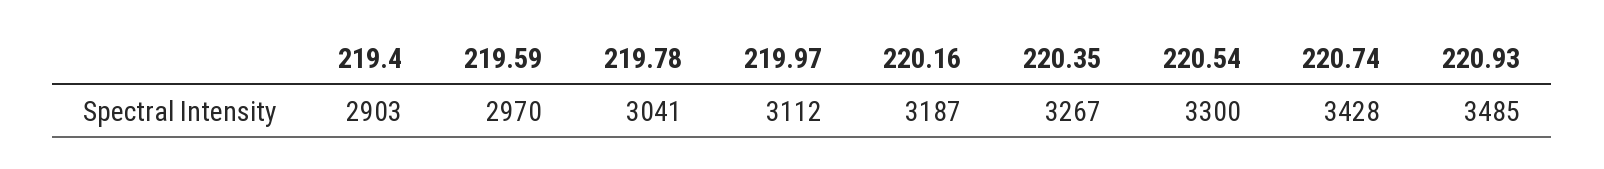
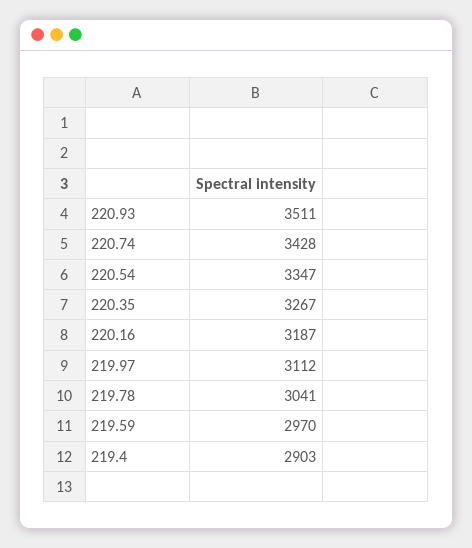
220.54: 3300 -> 3347
220.93: 3485 -> 3511

